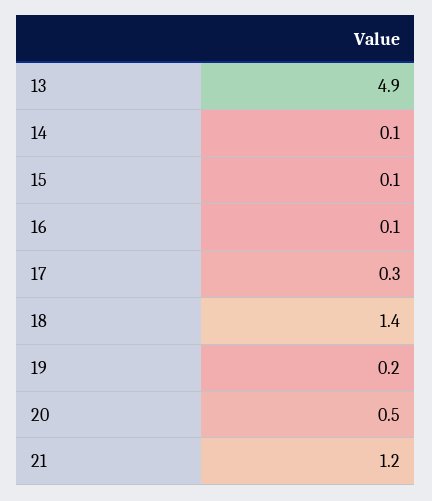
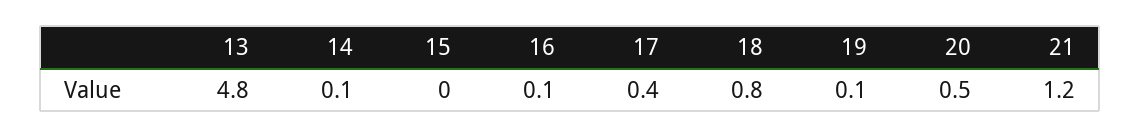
13: 4.9 -> 4.8
15: 0.1 -> 0
17: 0.3 -> 0.4
18: 1.4 -> 0.8
19: 0.2 -> 0.1

